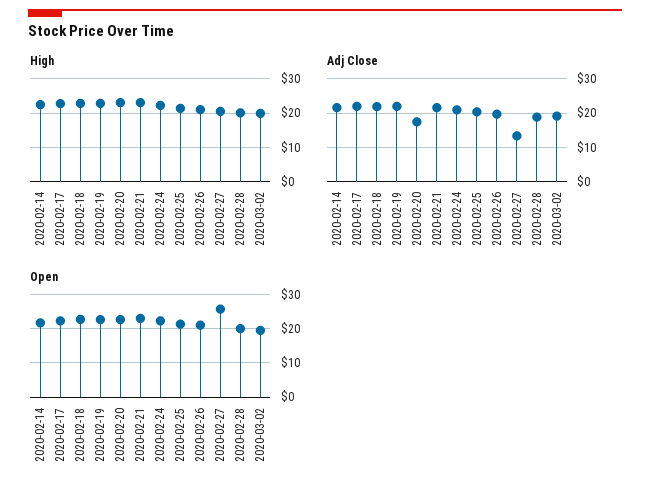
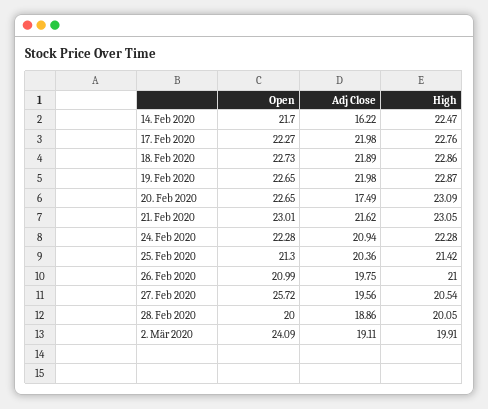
Adj Close, 2020-02-14: 22 -> 16.22
Adj Close, 2020-02-27: 14 -> 19.56
Open, 2020-03-02: 20 -> 24.09

